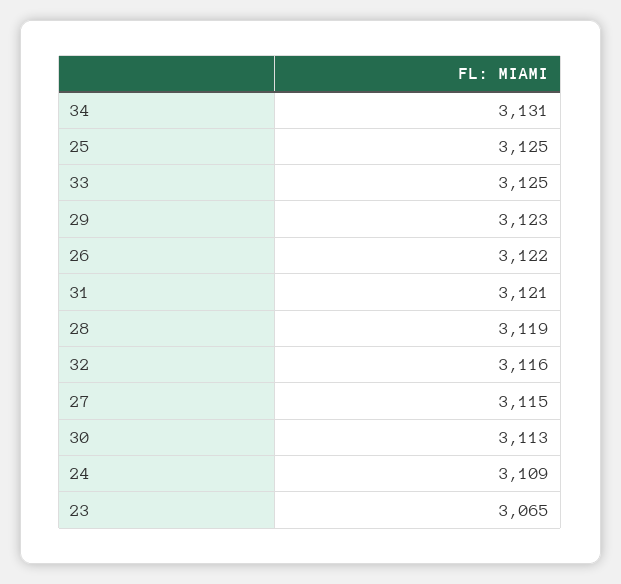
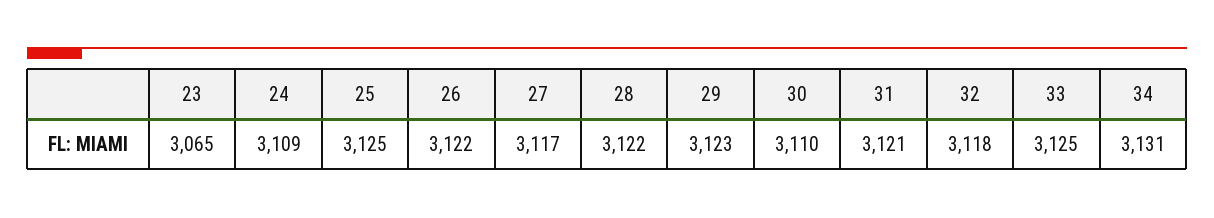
28: 3119 -> 3122
32: 3116 -> 3118
27: 3115 -> 3117
30: 3113 -> 3110

